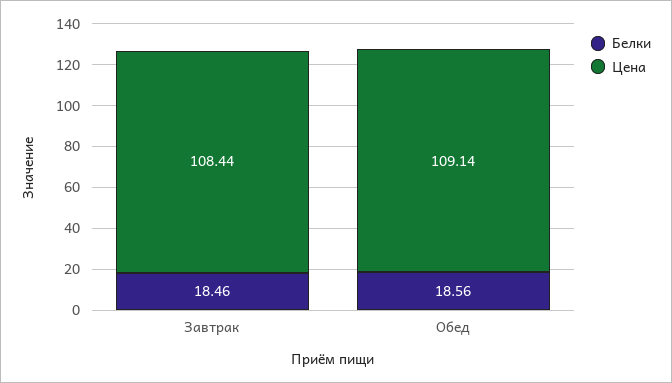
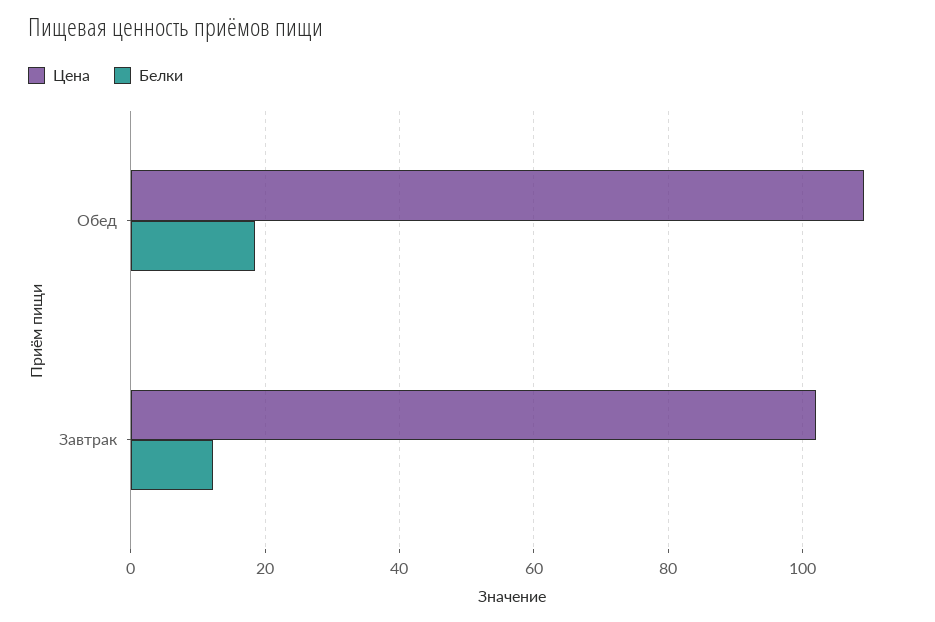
Белки, Завтрак: 18.46 -> 12
Цена, Завтрак: 108.44 -> 102

